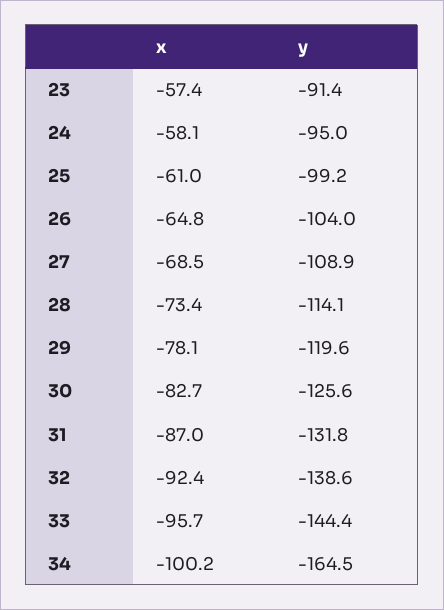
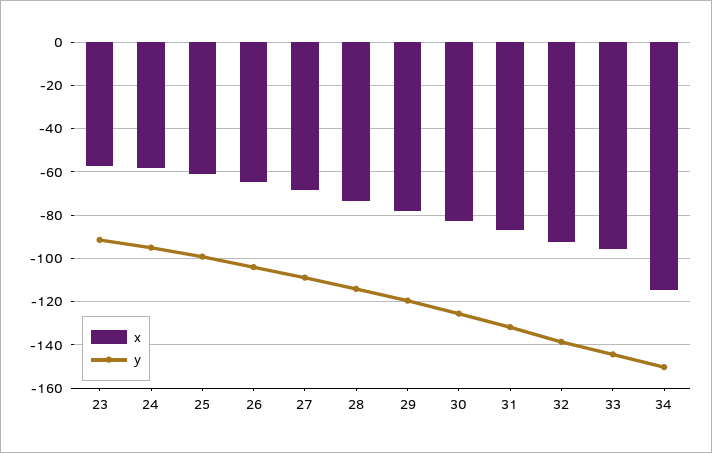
x, 34: -100.2 -> -115
y, 34: -164.5 -> -150

